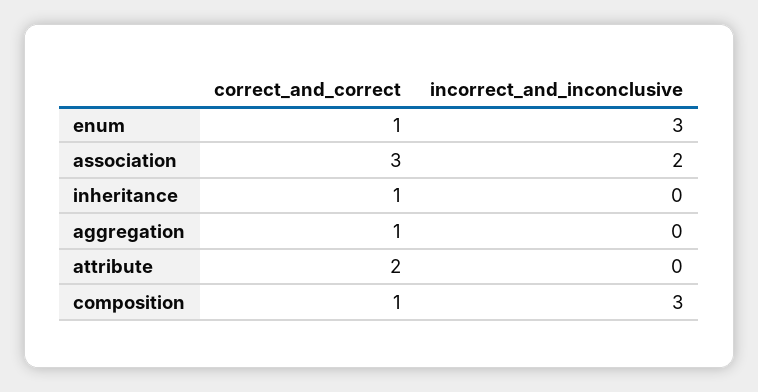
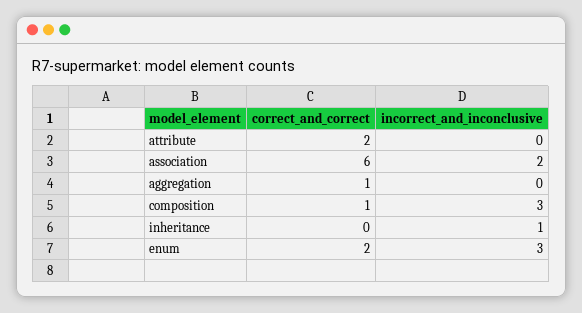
correct_and_correct, enum: 1 -> 2
correct_and_correct, association: 3 -> 6
correct_and_correct, inheritance: 1 -> 0
incorrect_and_inconclusive, inheritance: 0 -> 1

